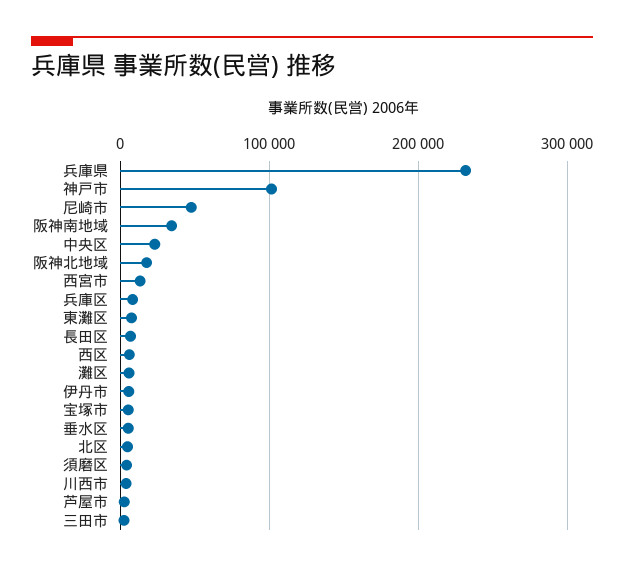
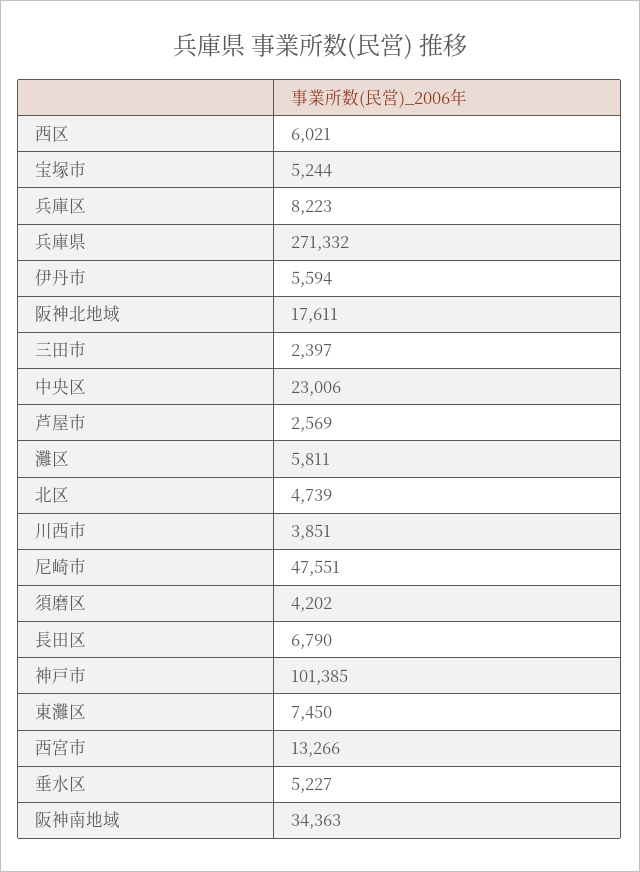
兵庫県: 230000 -> 271332

